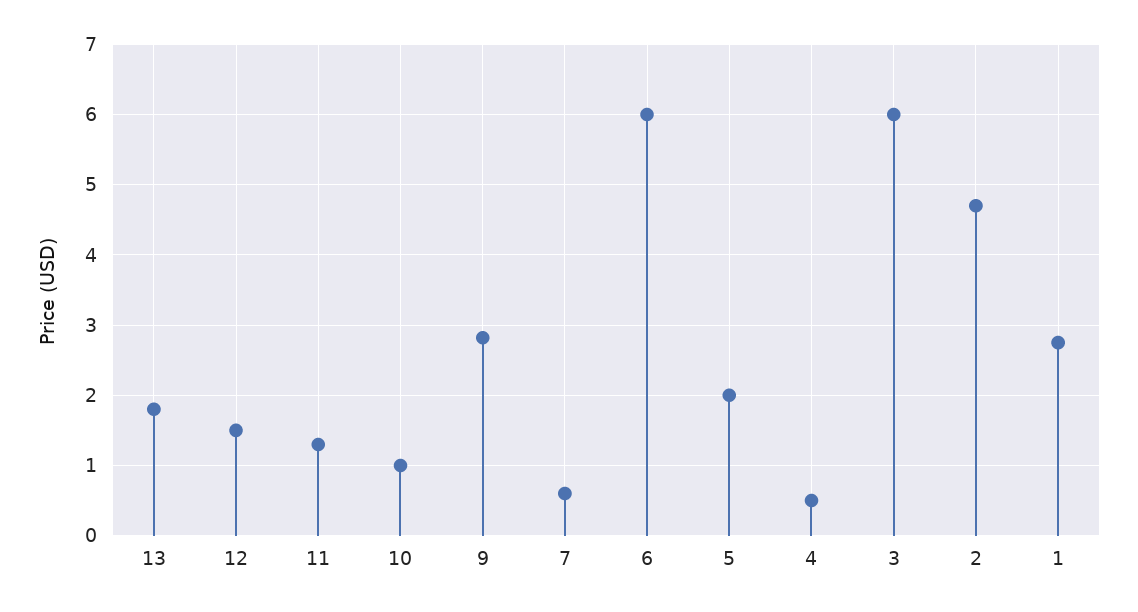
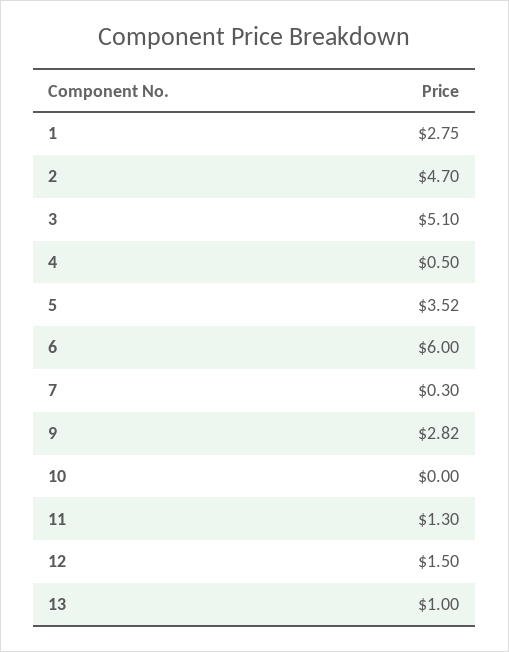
13: 1.8 -> 1
10: 1 -> 0
7: 0.6 -> 0.3
5: 2 -> 3.52
3: 6 -> 5.1

